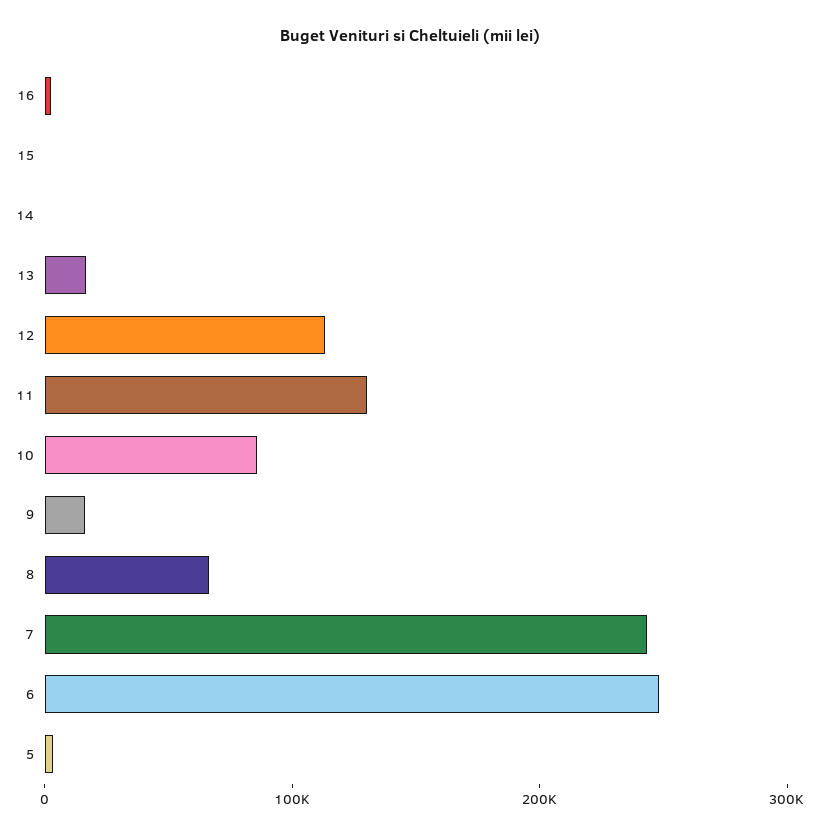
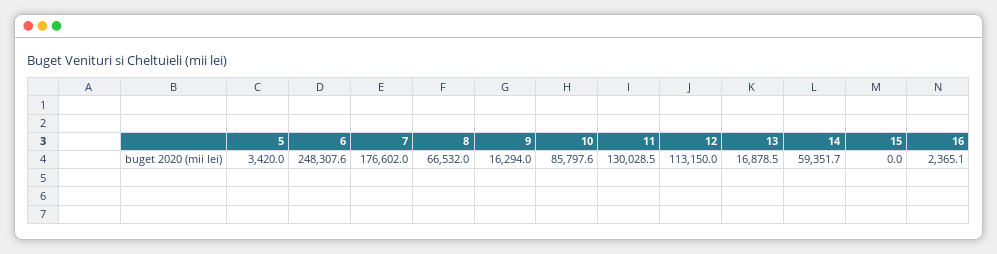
14: 0 -> 59351.7
7: 240000 -> 176602

